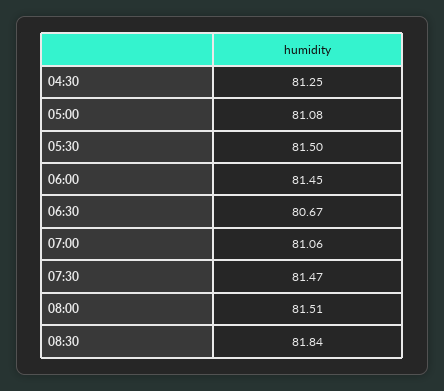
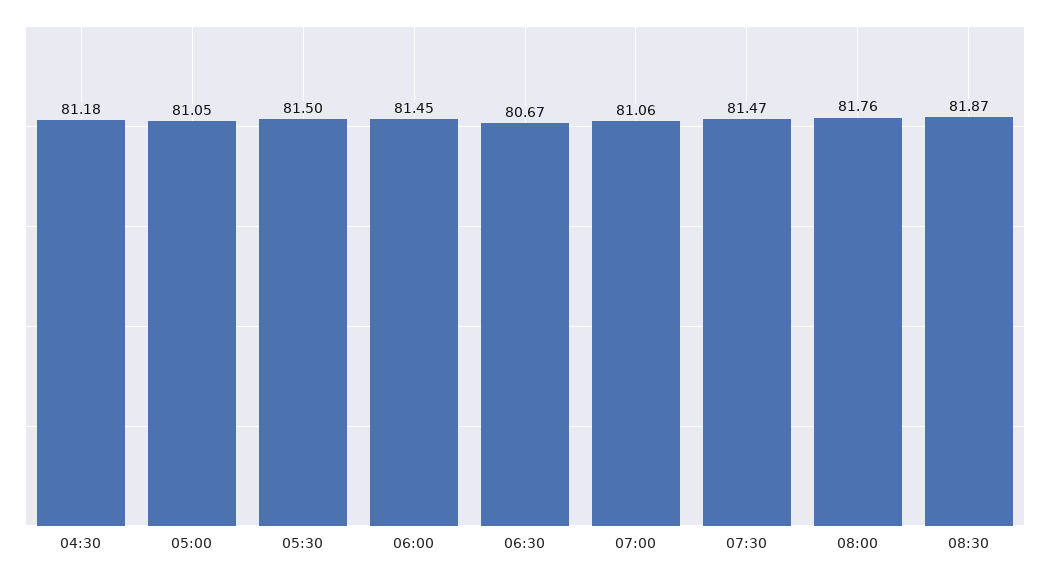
04:30: 81.25 -> 81.18
05:00: 81.08 -> 81.05
08:00: 81.51 -> 81.76
08:30: 81.84 -> 81.87

